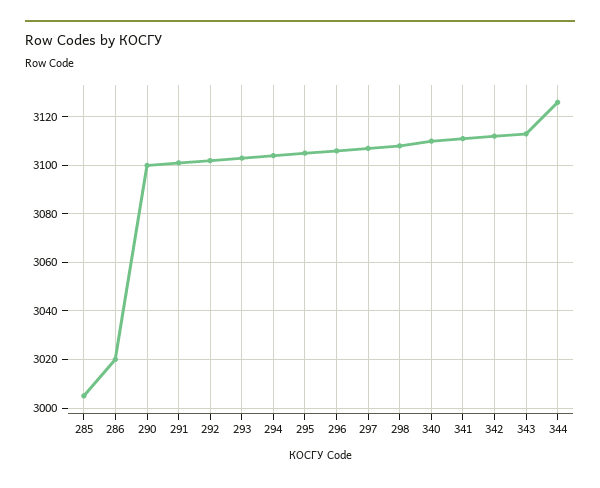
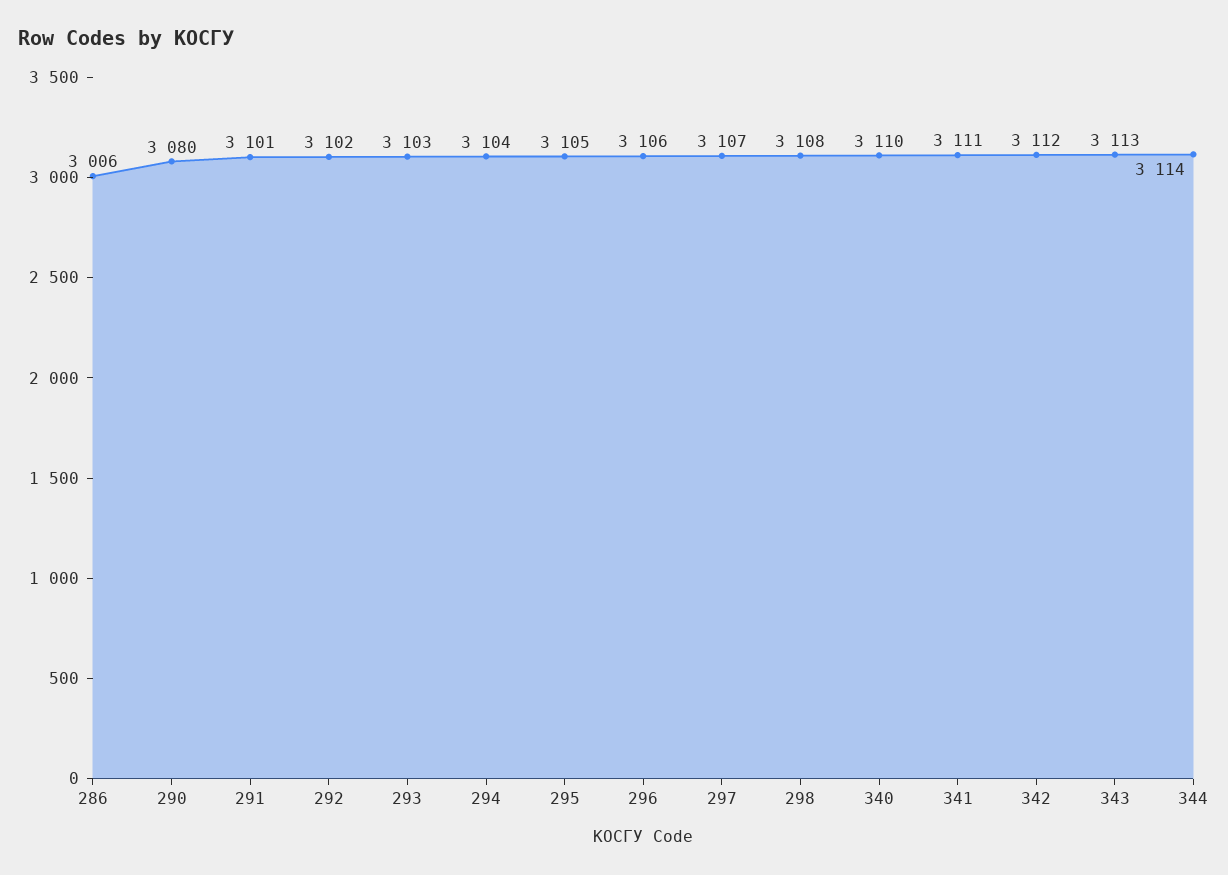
285: 3005 -> none
286: 3020 -> 3006
290: 3100 -> 3080
344: 3125 -> 3114

